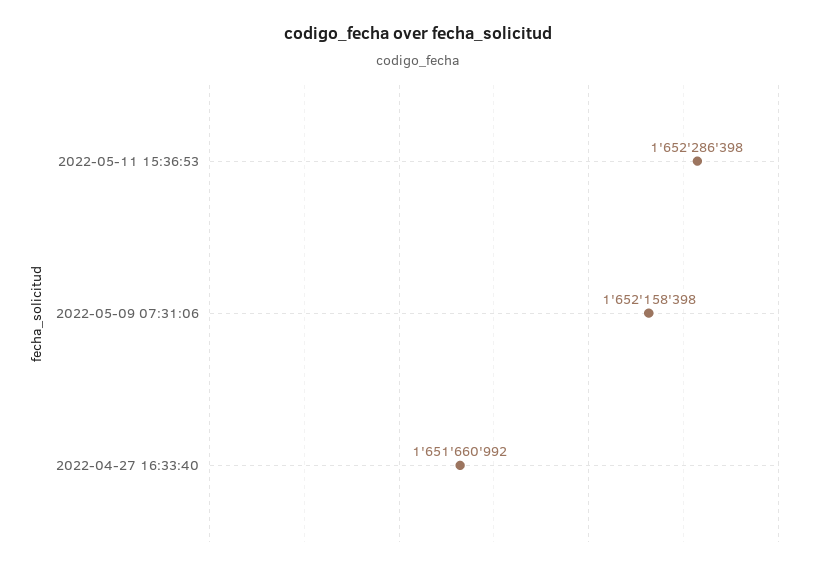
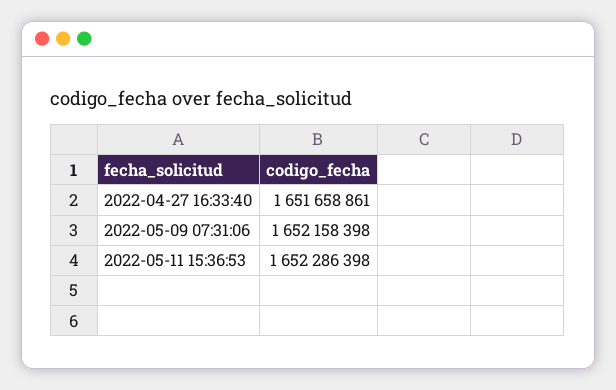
2022-04-27 16:33:40: 1651660992 -> 1651658861

